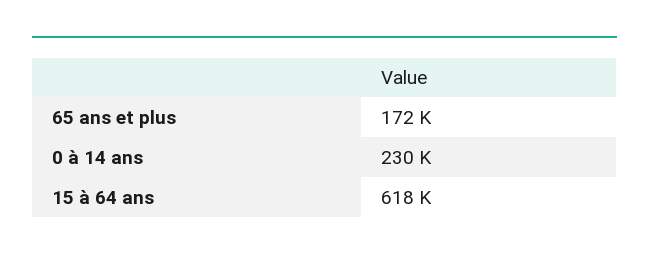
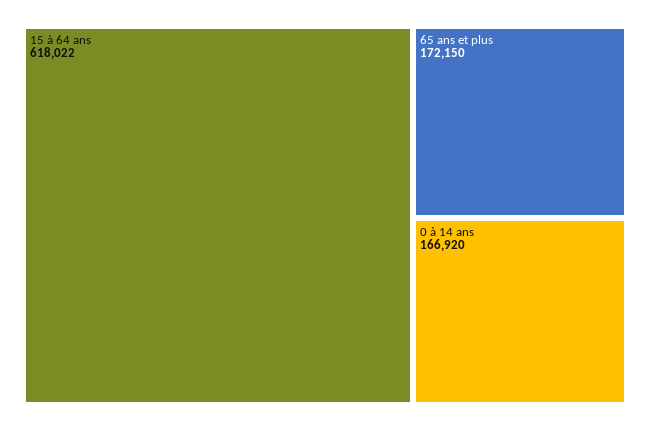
0 à 14 ans: 230000 -> 166920

